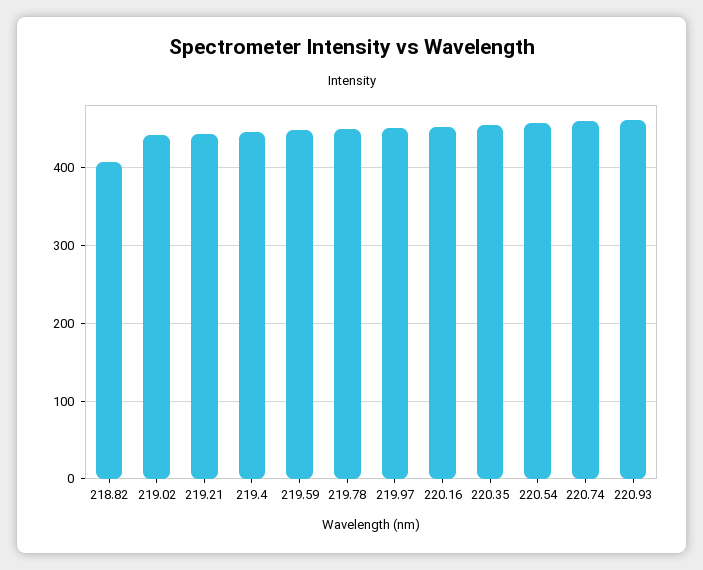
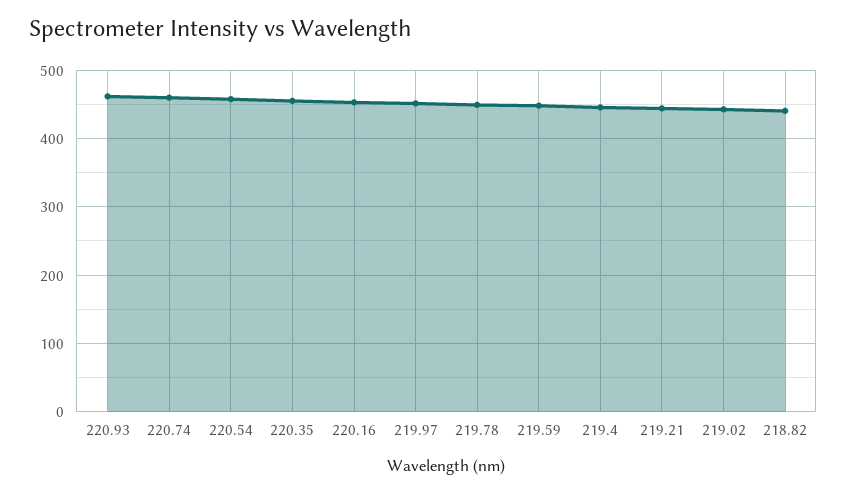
218.82: 410 -> 440

